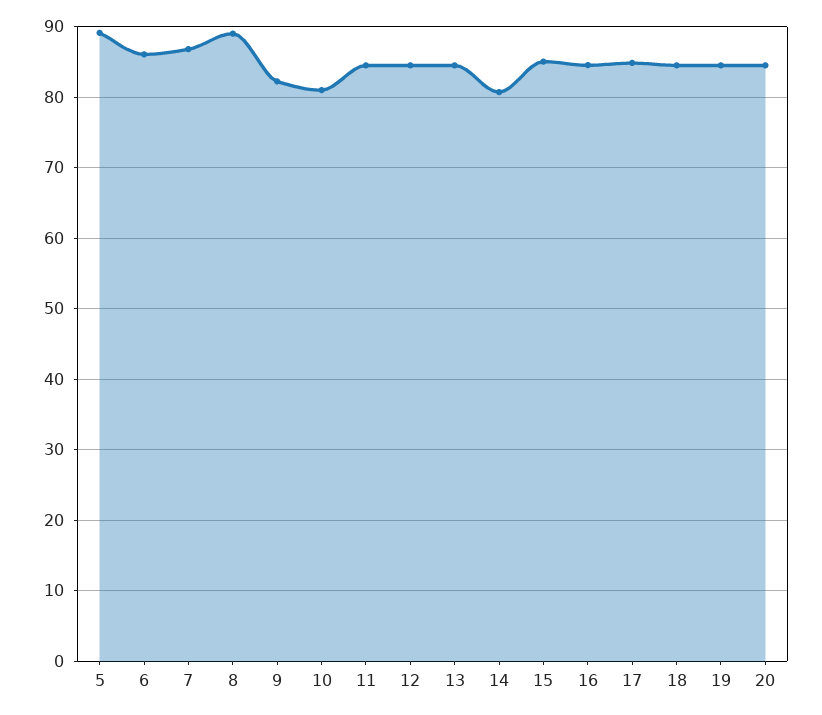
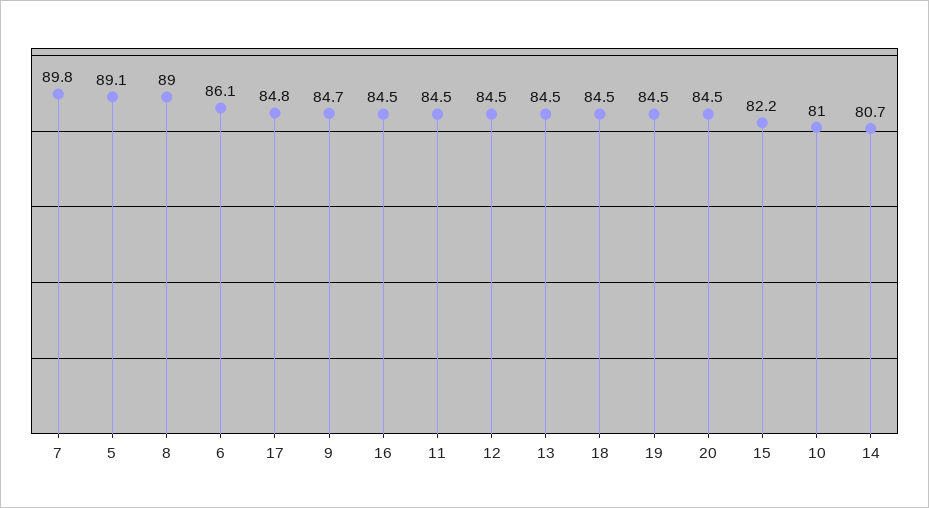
7: 87 -> 89.8
9: 82 -> 84.7
15: 85 -> 82.2

